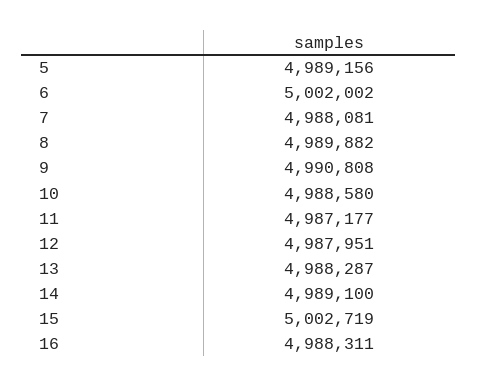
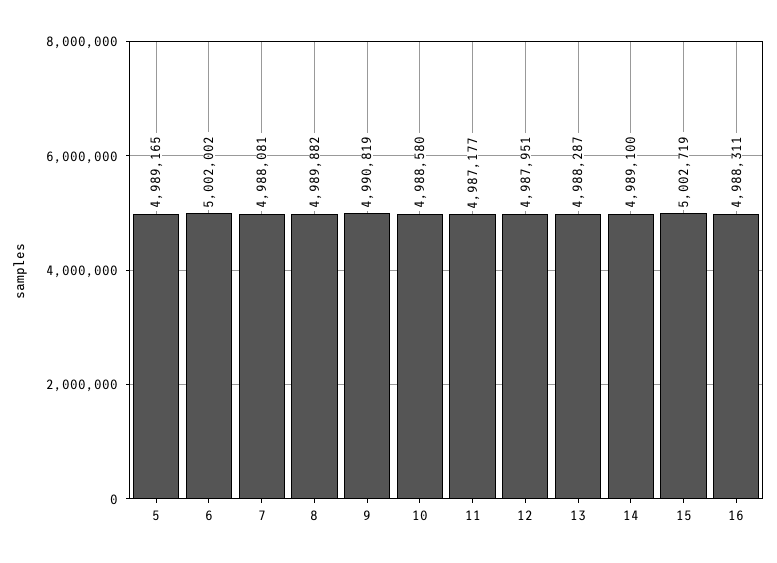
5: 4989156 -> 4989165
9: 4990808 -> 4990819

